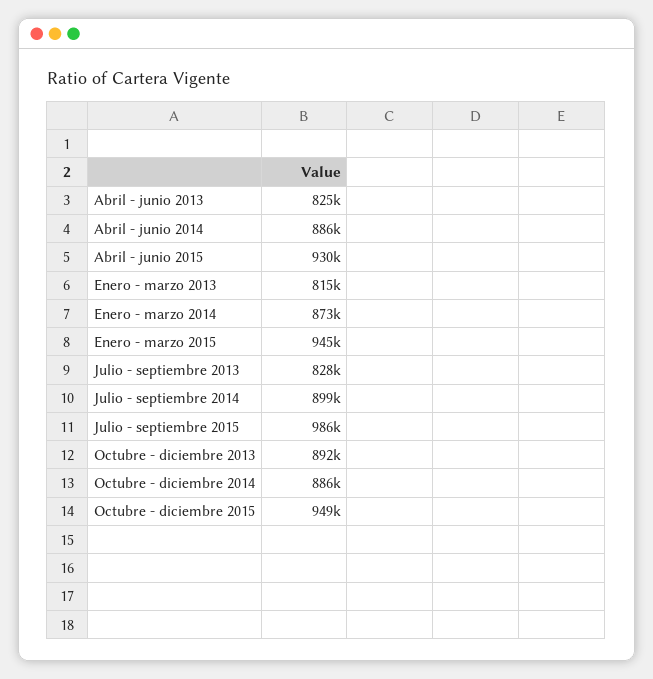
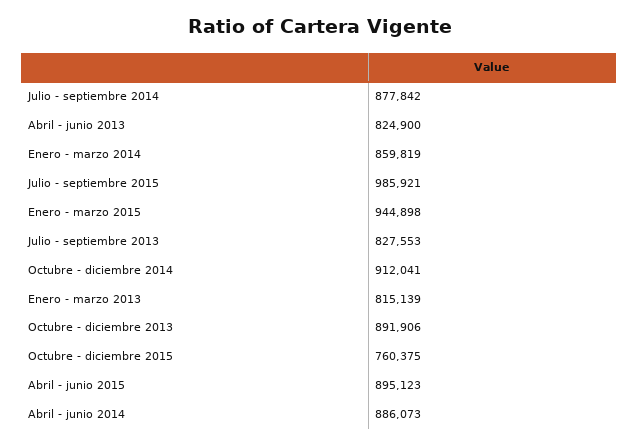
Abril - junio 2015: 930000 -> 895123
Enero - marzo 2014: 873000 -> 859819
Julio - septiembre 2014: 899000 -> 877842
Octubre - diciembre 2014: 886000 -> 912041
Octubre - diciembre 2015: 949000 -> 760375

